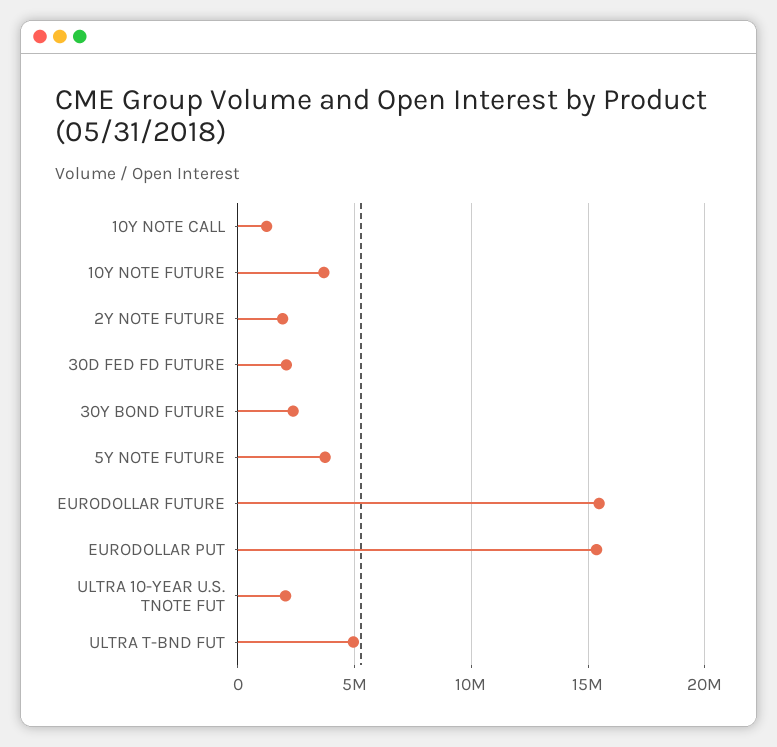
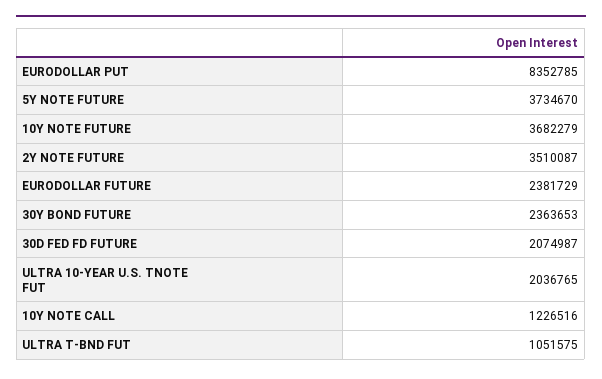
2Y NOTE FUTURE: 2000000 -> 3510087
EURODOLLAR FUTURE: 15500000 -> 2381729
EURODOLLAR PUT: 15500000 -> 8352785
ULTRA T-BND FUT: 5000000 -> 1051575

